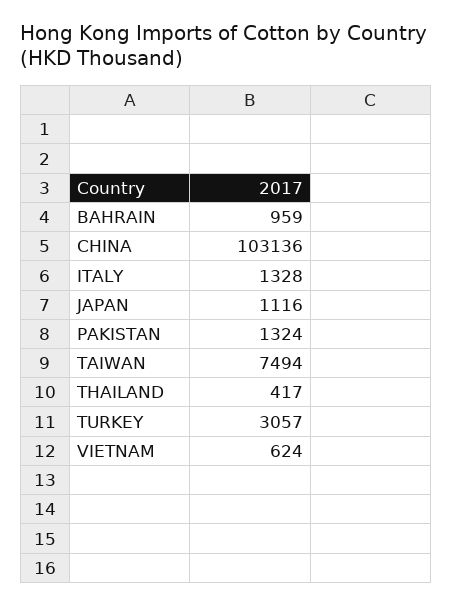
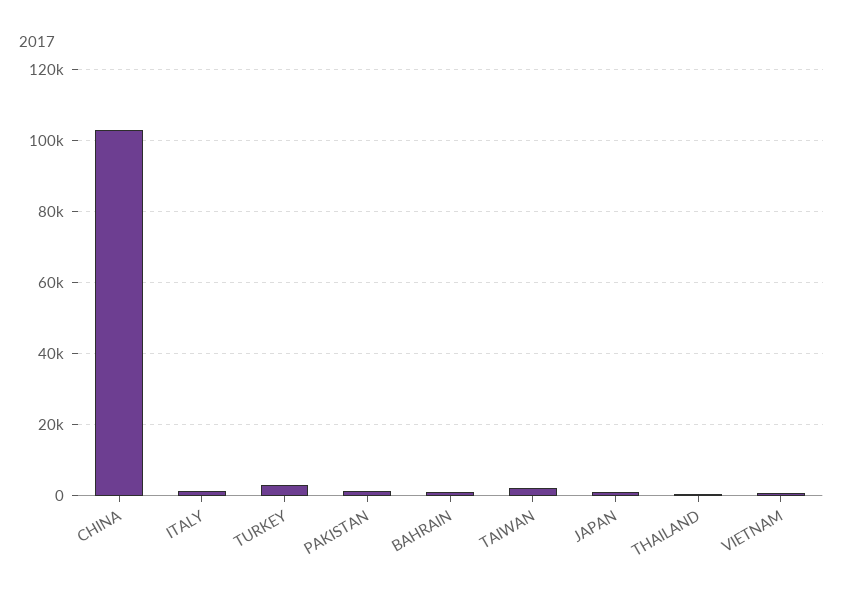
TAIWAN: 7494 -> 2000

